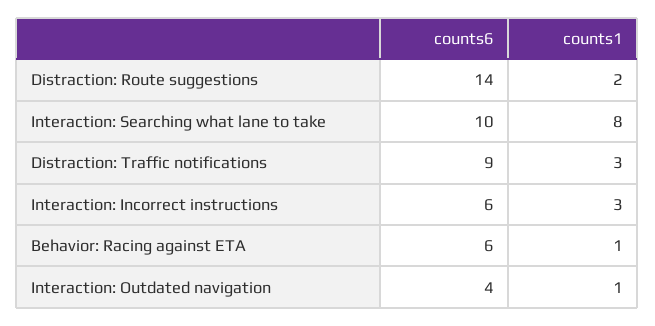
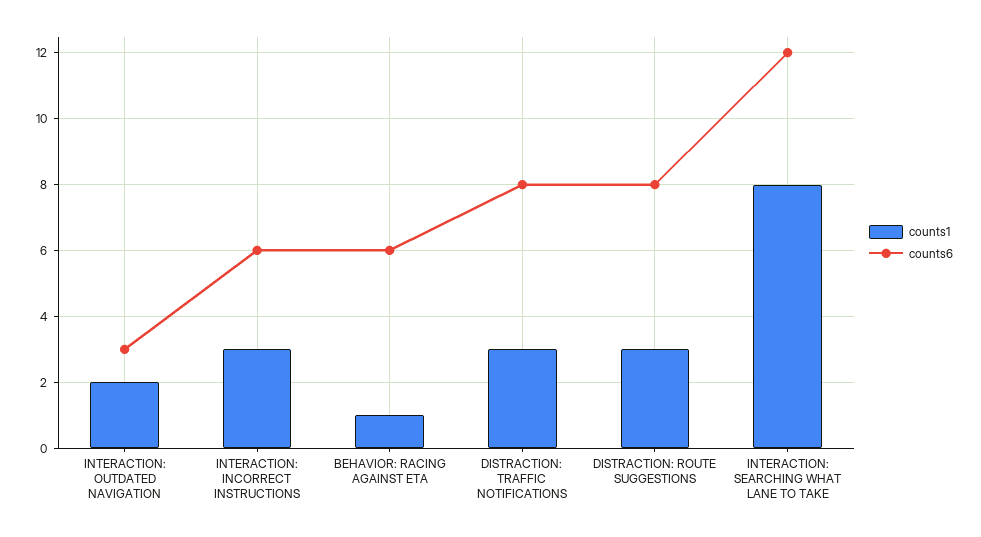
counts6, Distraction: Route suggestions: 14 -> 8
counts1, Distraction: Route suggestions: 2 -> 3
counts6, Interaction: Searching what lane to take: 10 -> 12
counts6, Distraction: Traffic notifications: 9 -> 8
counts6, Interaction: Outdated navigation: 4 -> 3
counts1, Interaction: Outdated navigation: 1 -> 2

